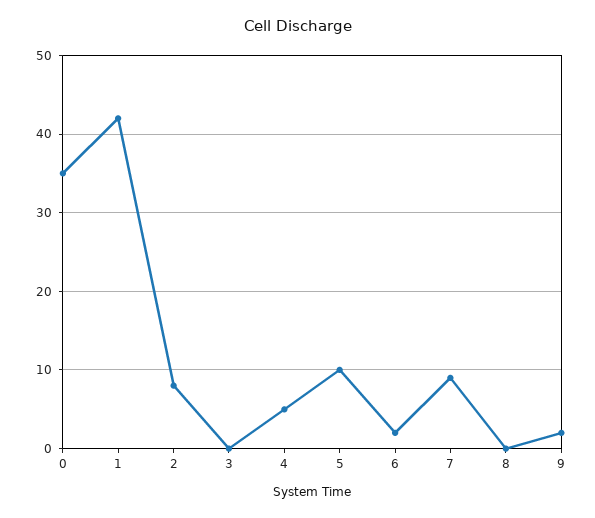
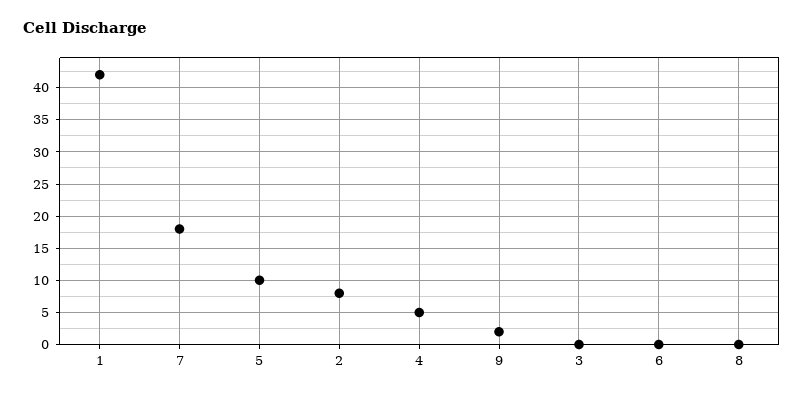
0: 35 -> none
6: 2 -> 0
7: 9 -> 18

